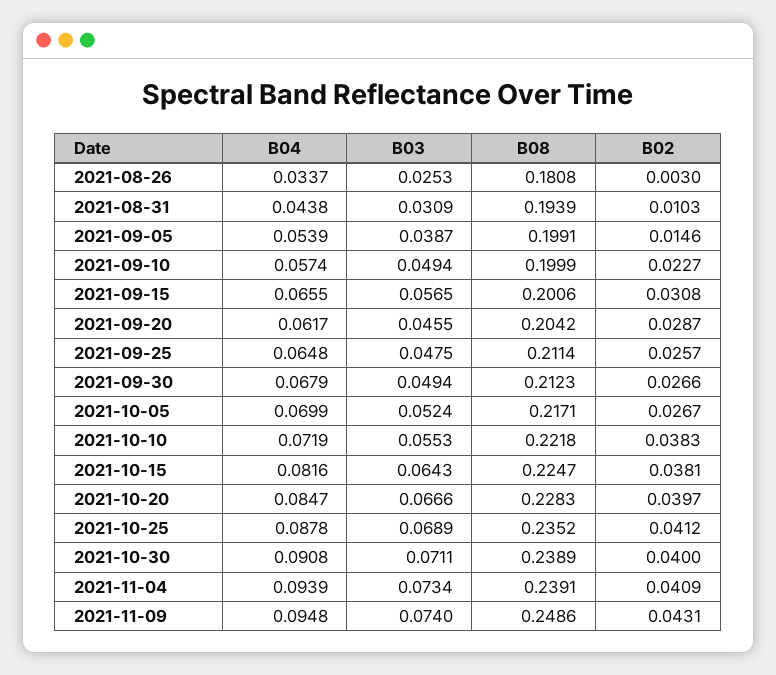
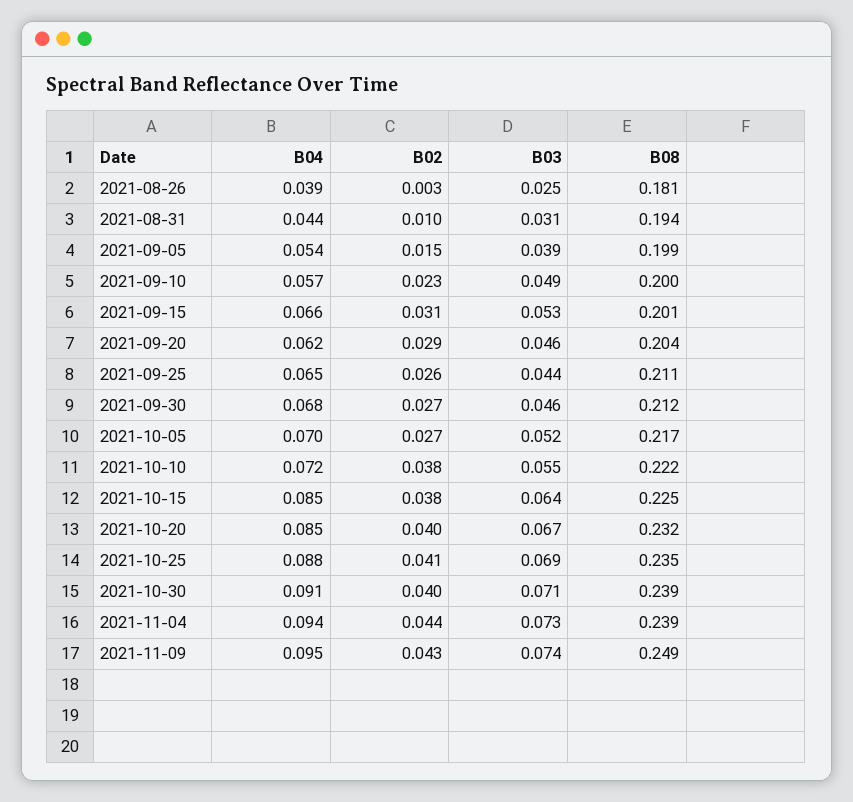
B04, 2021-08-26: 0.0337 -> 0.039
B03, 2021-09-15: 0.0565 -> 0.053
B03, 2021-09-25: 0.0475 -> 0.044
B03, 2021-09-30: 0.0494 -> 0.046
B04, 2021-10-15: 0.0816 -> 0.085
B08, 2021-10-20: 0.2283 -> 0.232
B02, 2021-11-04: 0.0409 -> 0.044

